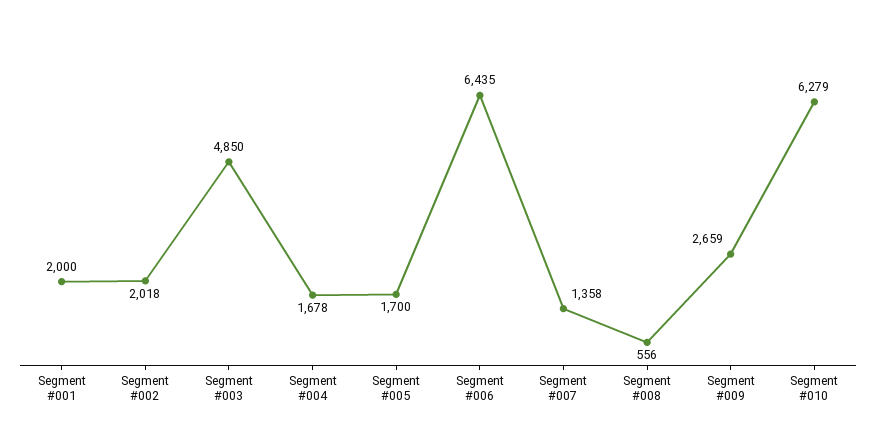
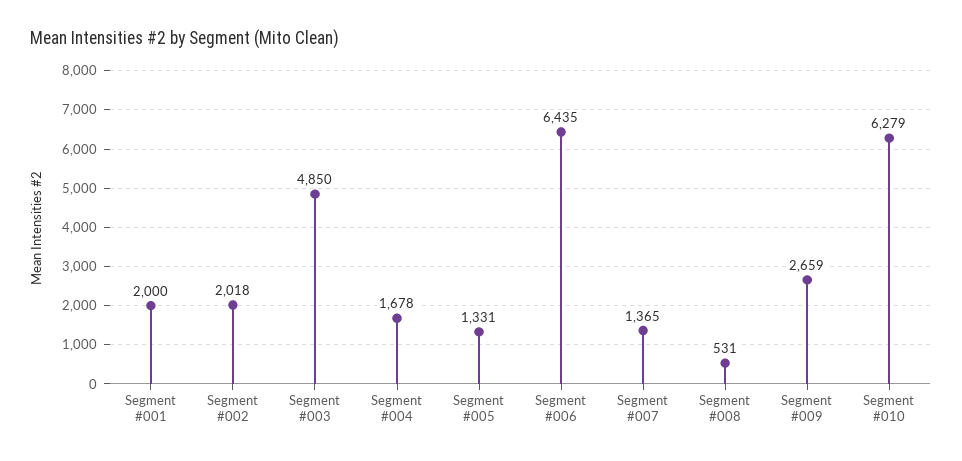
Segment #005: 1700 -> 1331
Segment #007: 1358 -> 1365
Segment #008: 556 -> 531

